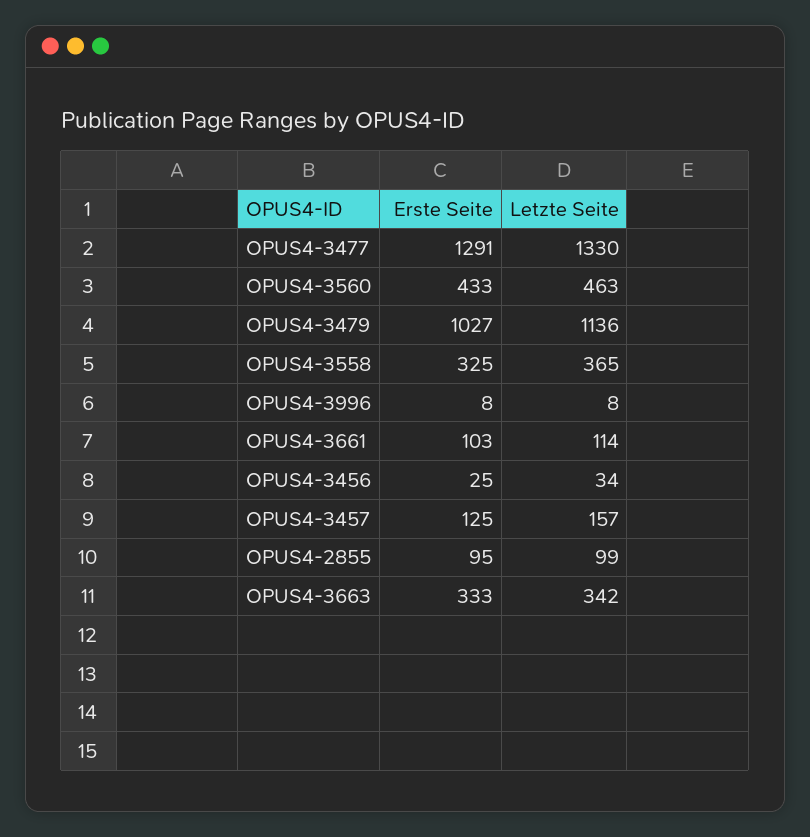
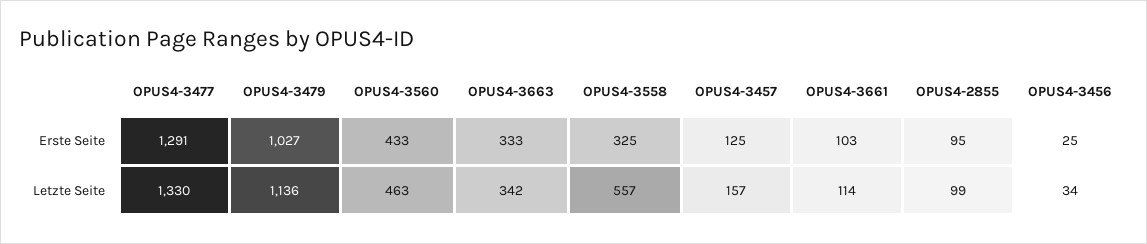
Letzte Seite, OPUS4-3558: 365 -> 557
Erste Seite, OPUS4-3996: 8 -> none
Letzte Seite, OPUS4-3996: 8 -> none

